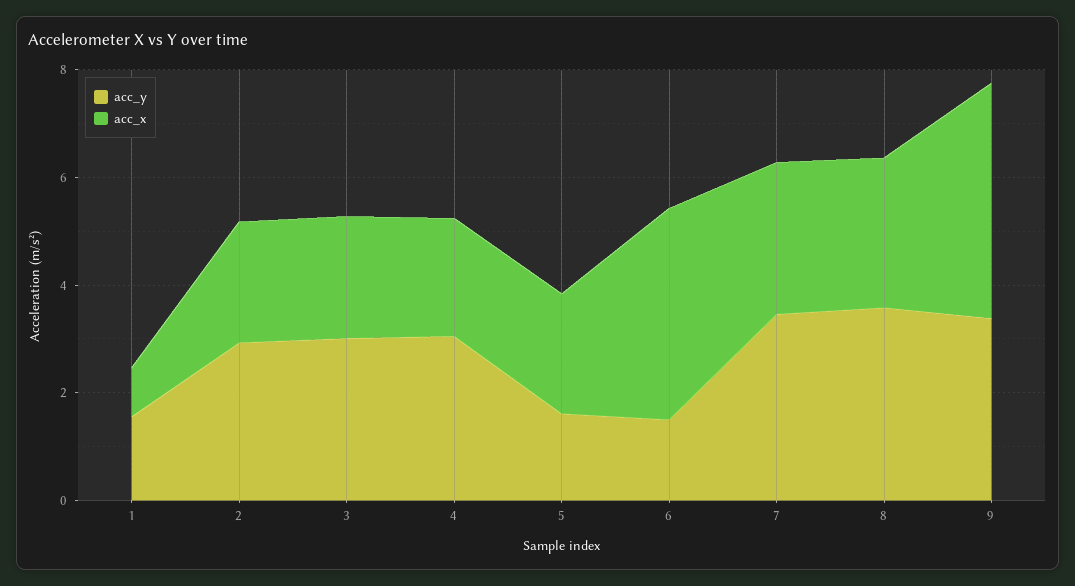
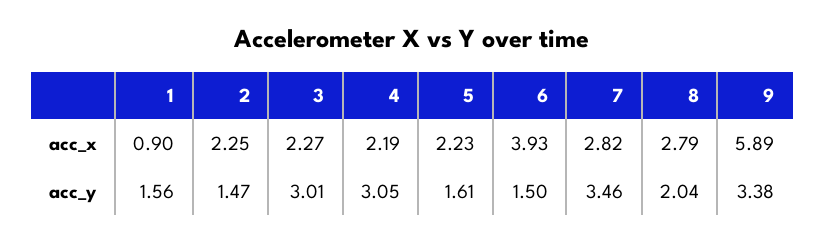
acc_y, 2: 3 -> 1.47
acc_y, 8: 3.5 -> 2.04
acc_x, 9: 4.5 -> 5.89

